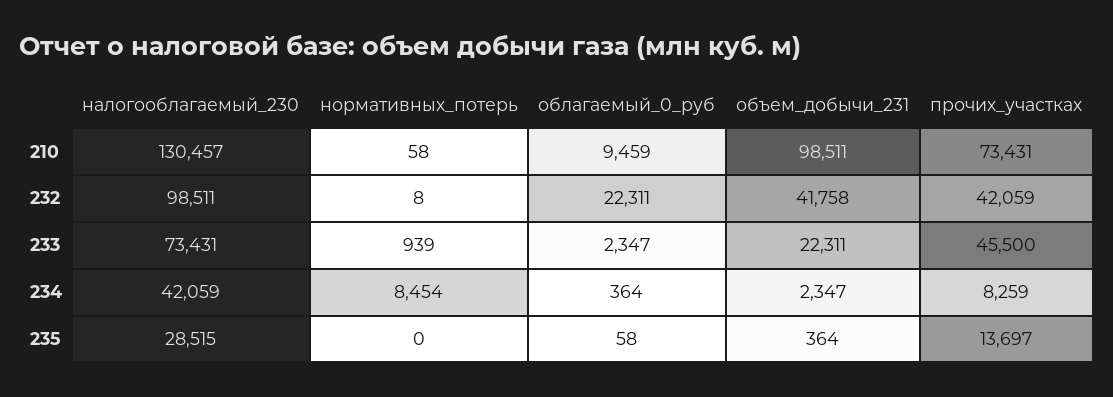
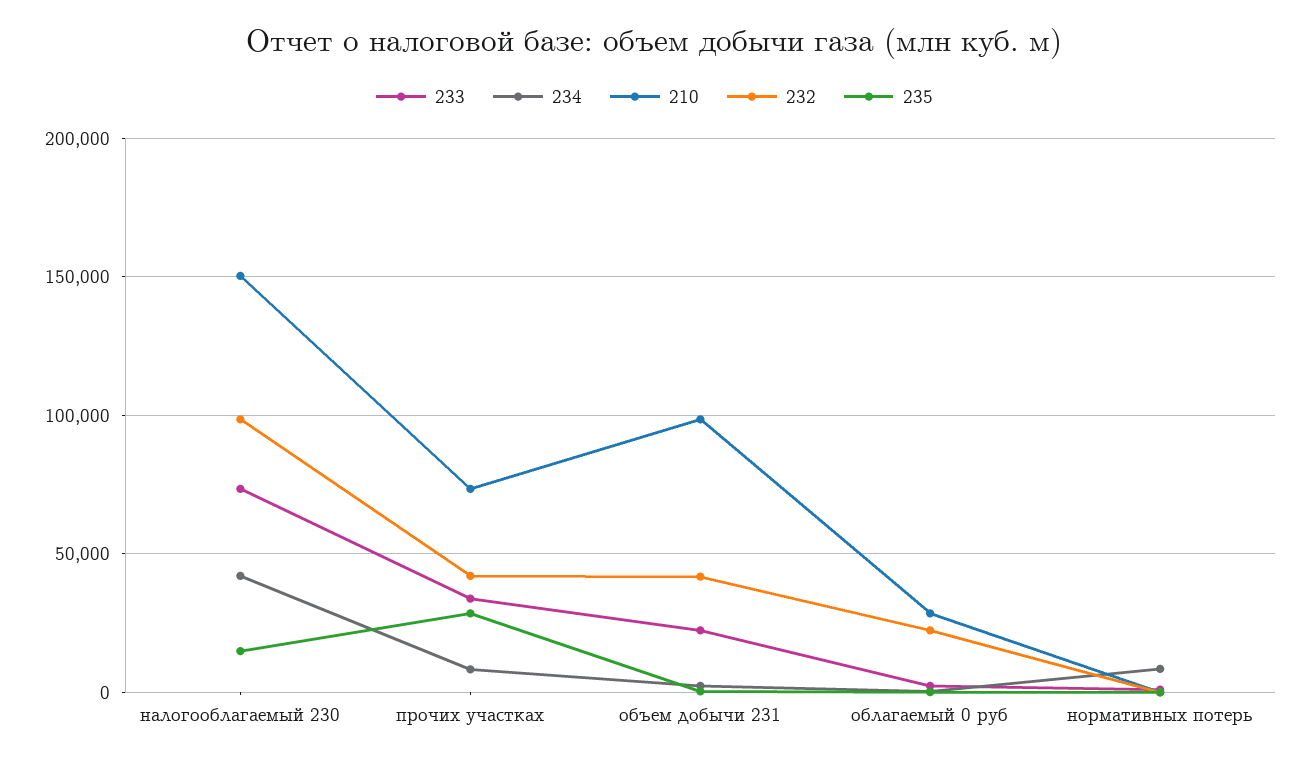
210, налогооблагаемый_230: 130457 -> 150000
210, облагаемый_0_руб: 9459 -> 30000
233, прочих_участках: 45500 -> 35000
235, налогооблагаемый_230: 28515 -> 15000
235, прочих_участках: 13697 -> 30000

